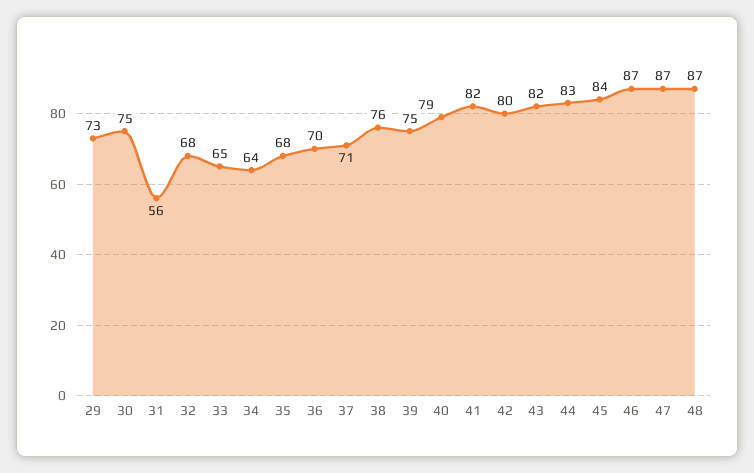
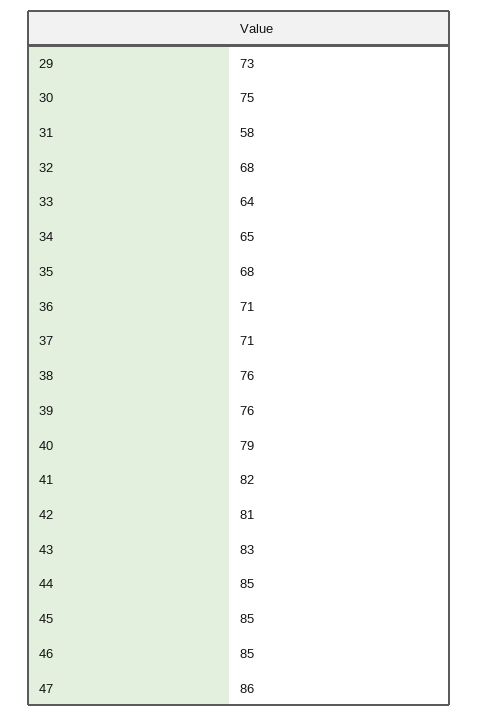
31: 56 -> 58
33: 65 -> 64
34: 64 -> 65
36: 70 -> 71
39: 75 -> 76
42: 80 -> 81
43: 82 -> 83
44: 83 -> 85
45: 84 -> 85
46: 87 -> 85
47: 87 -> 86
48: 87 -> none

